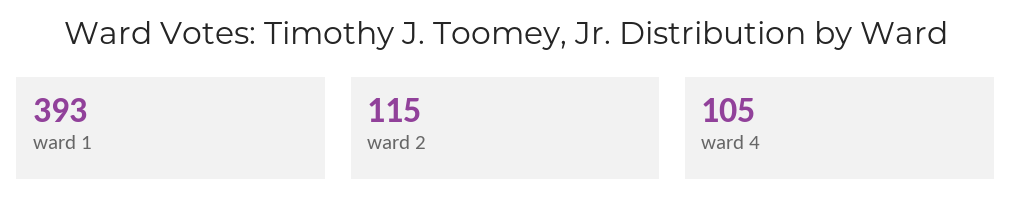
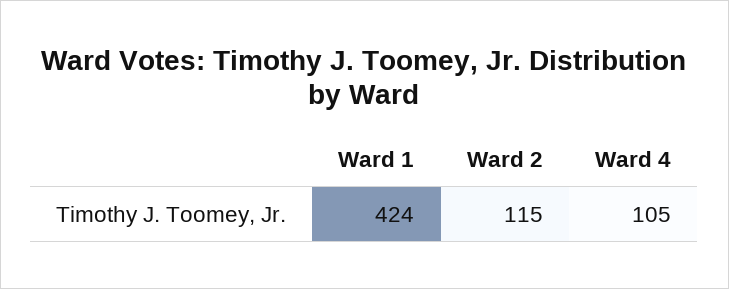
ward 1: 393 -> 424

